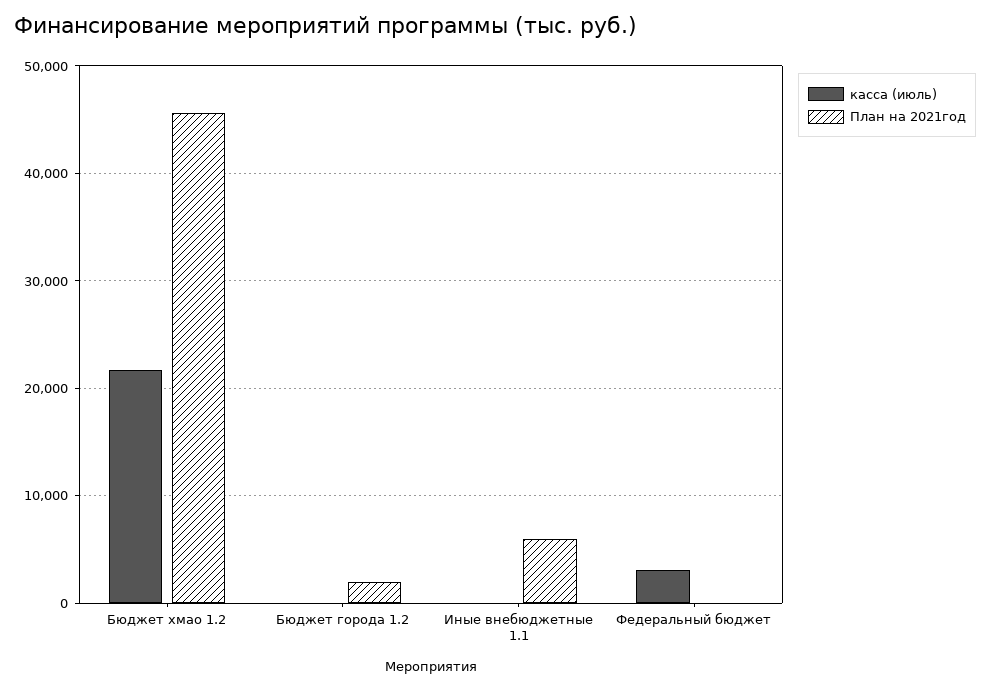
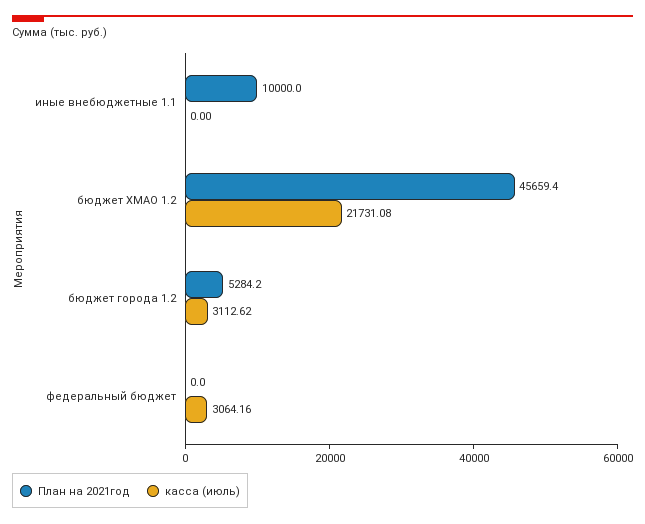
касса (июль), Бюджет города 1.2: 0 -> 3112.62
План на 2021год, Бюджет города 1.2: 2000 -> 5284.2
План на 2021год, Иные внебюджетные 1.1: 6000 -> 10000

